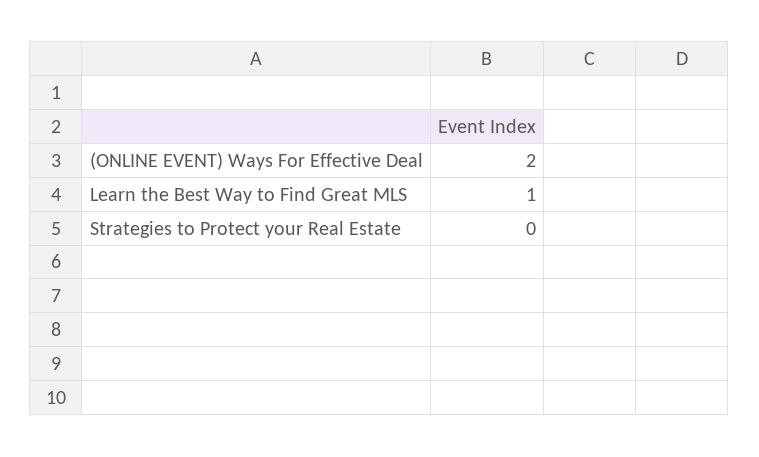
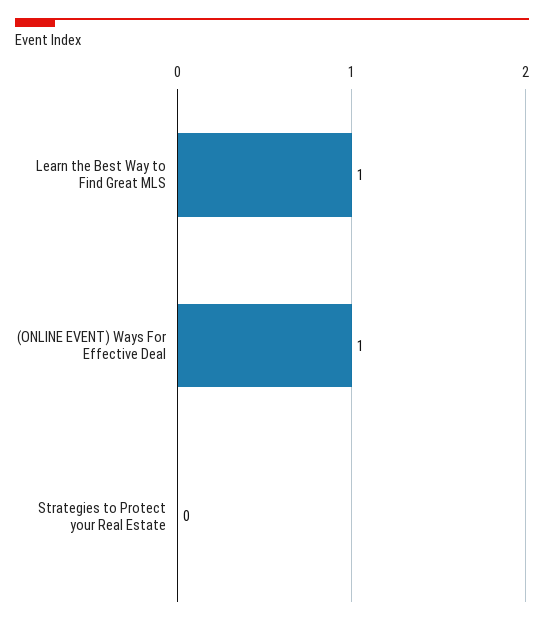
(ONLINE EVENT) Ways For Effective Deal: 2 -> 1

